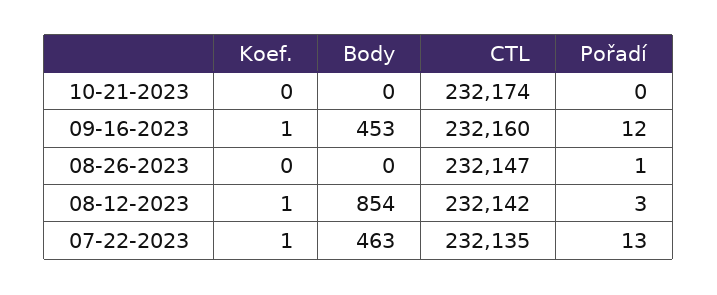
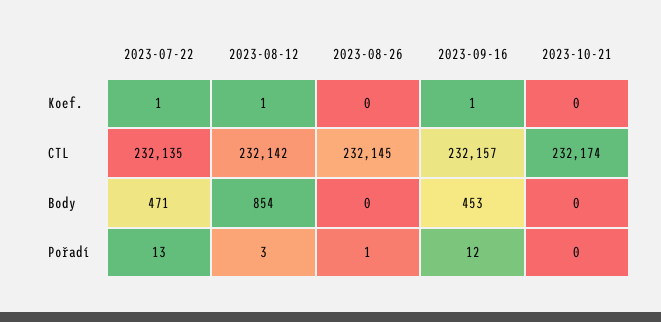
CTL, 09-16-2023: 232160 -> 232157
CTL, 08-26-2023: 232147 -> 232145
Body, 07-22-2023: 463 -> 471

